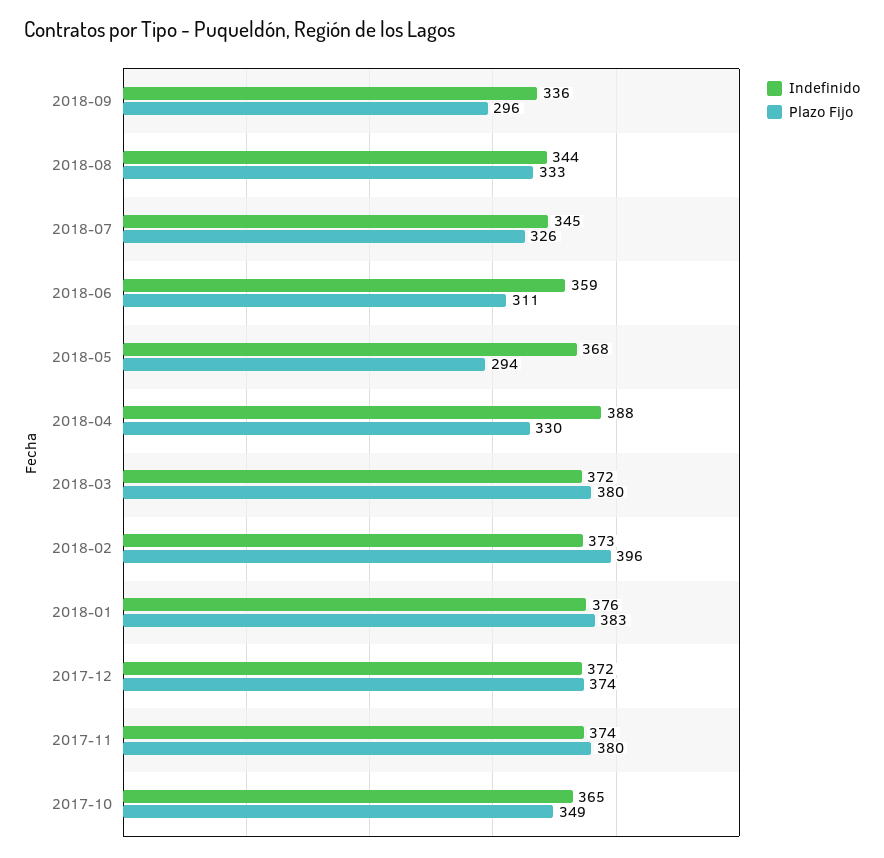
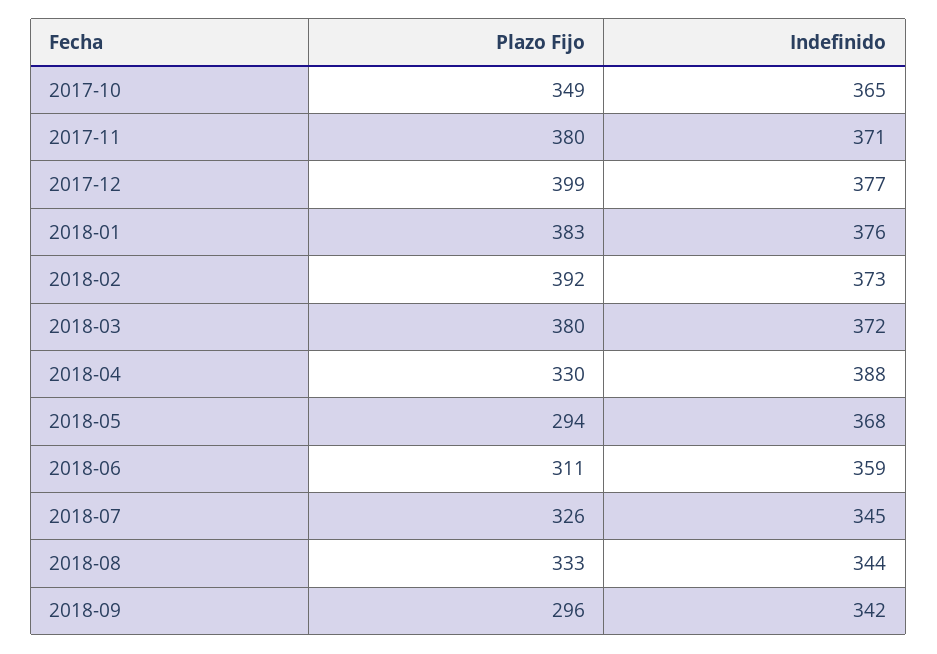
Indefinido, 2018-09: 336 -> 342
Plazo Fijo, 2018-02: 396 -> 392
Indefinido, 2017-12: 372 -> 377
Plazo Fijo, 2017-12: 374 -> 399
Indefinido, 2017-11: 374 -> 371

